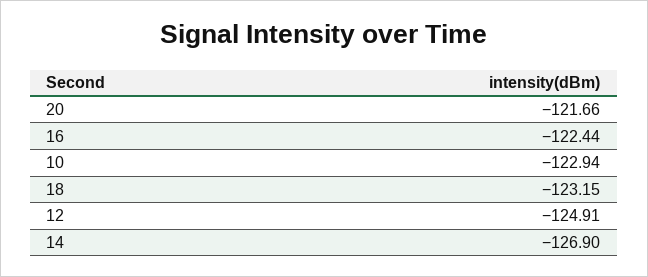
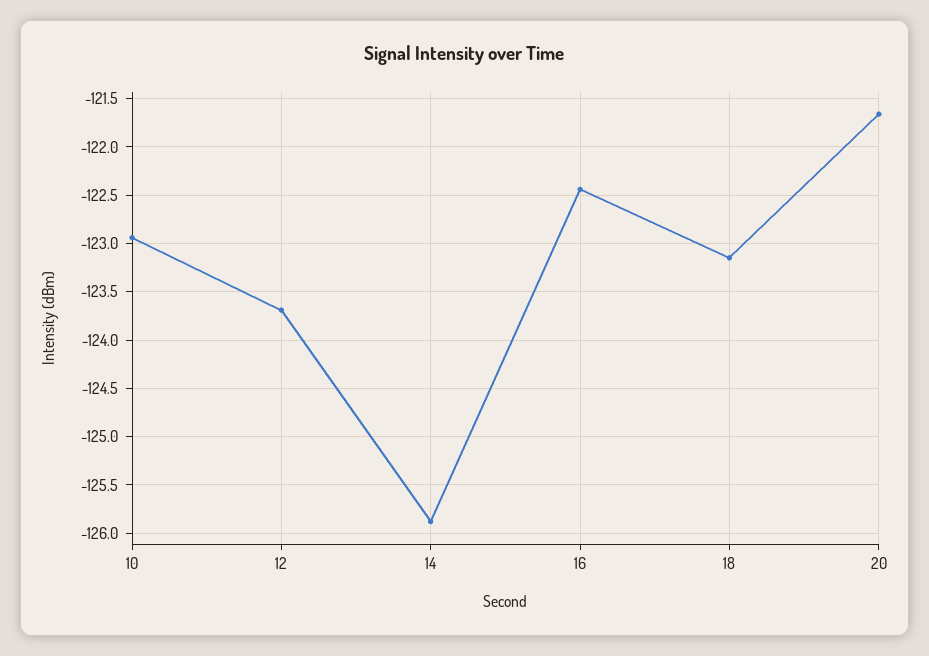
12: -124.91 -> -123.7
14: -126.9 -> -125.9

